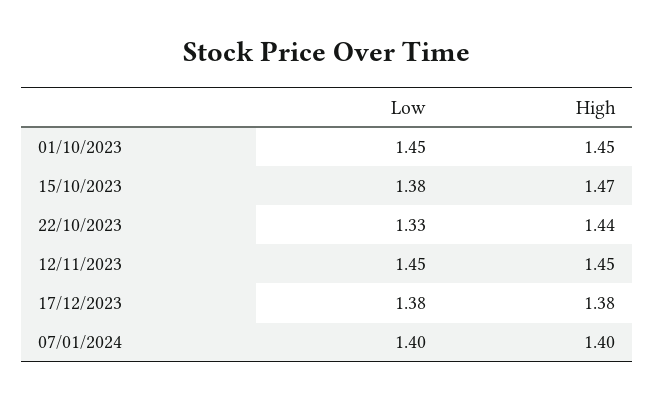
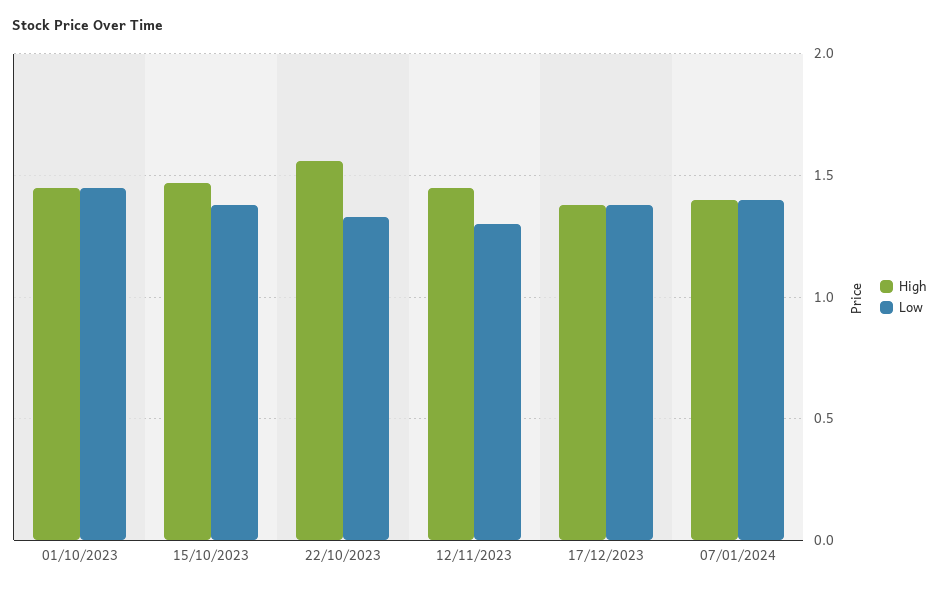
High, 22/10/2023: 1.44 -> 1.55
Low, 12/11/2023: 1.45 -> 1.3

